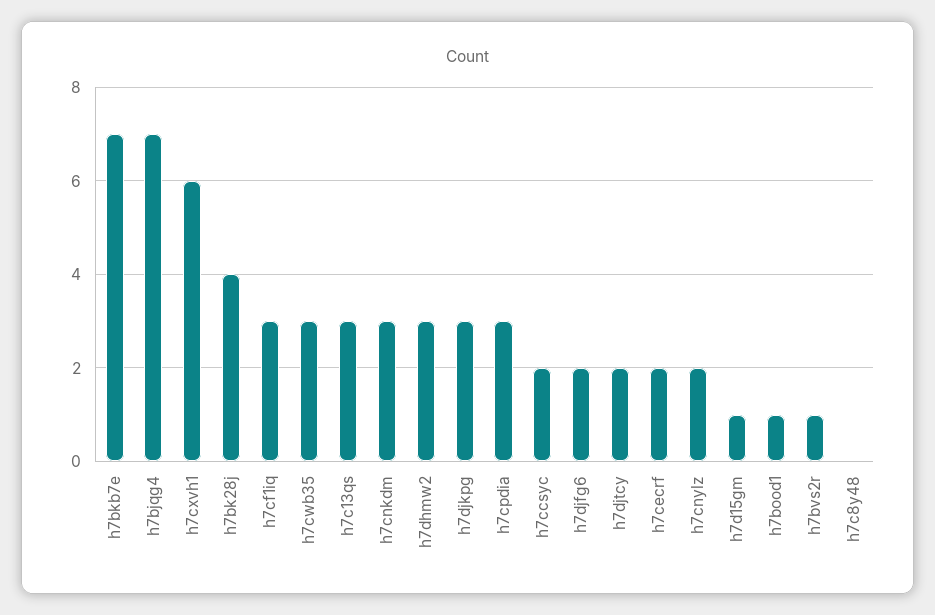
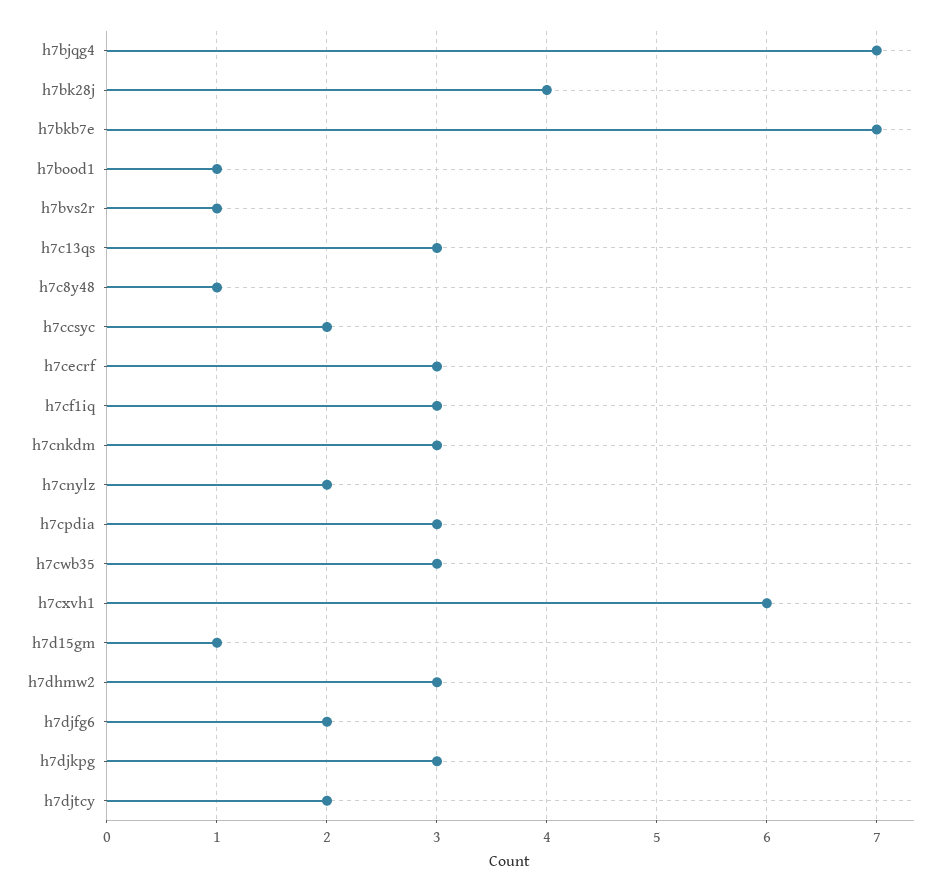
h7cecrf: 2 -> 3
h7c8y48: 0 -> 1

